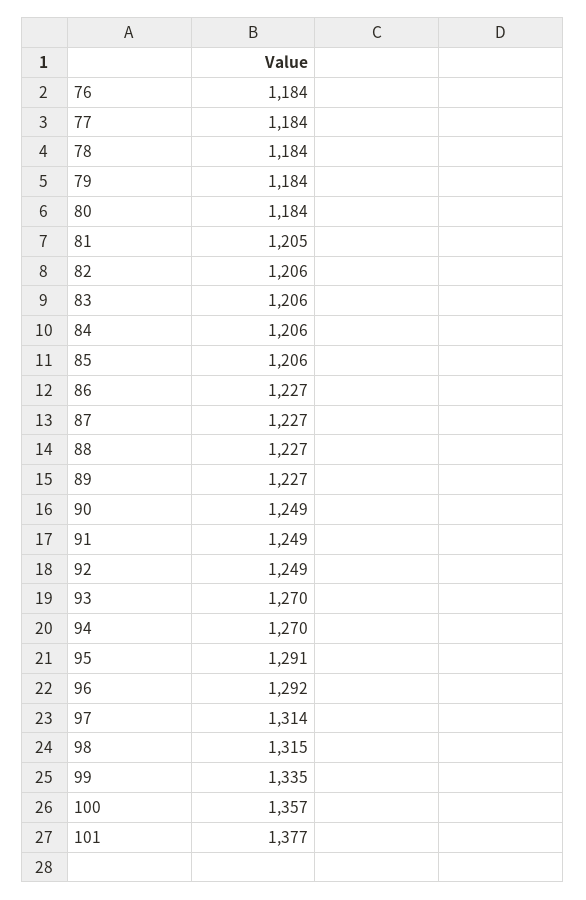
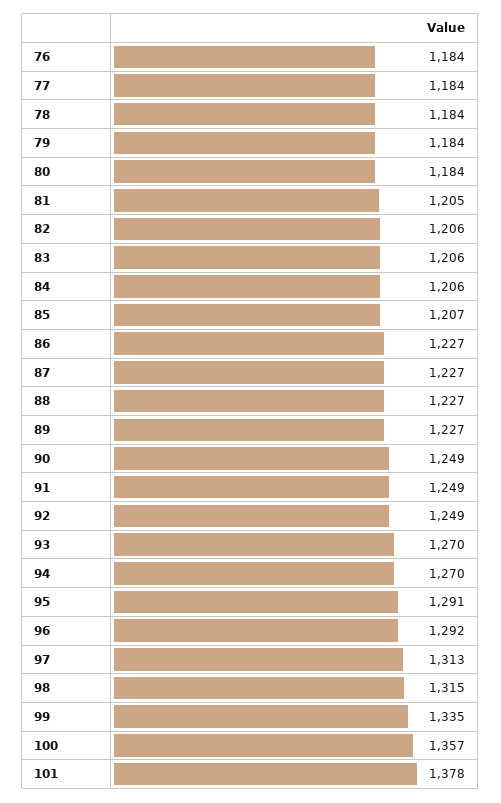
85: 1206 -> 1207
97: 1314 -> 1313
101: 1377 -> 1378

